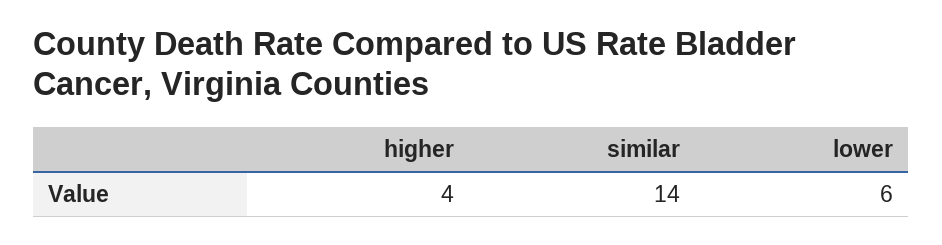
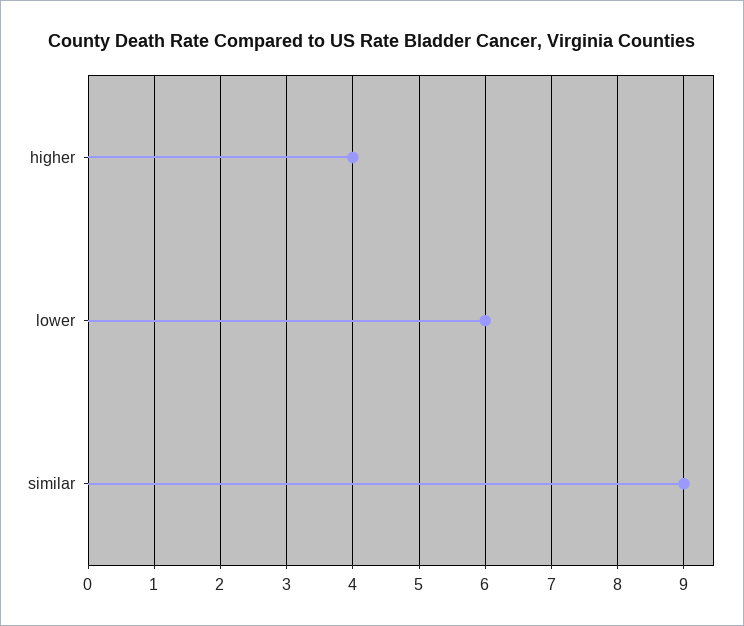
similar: 14 -> 9

